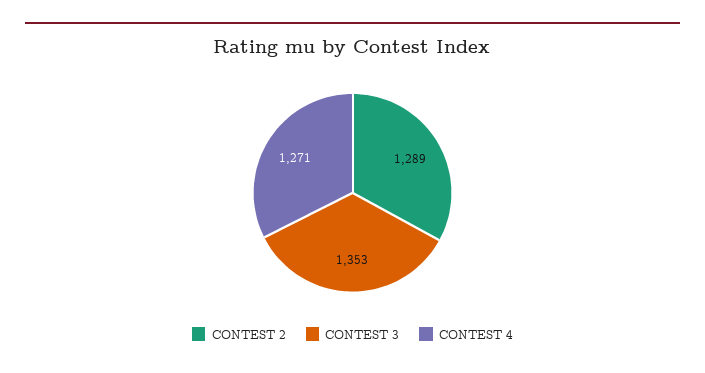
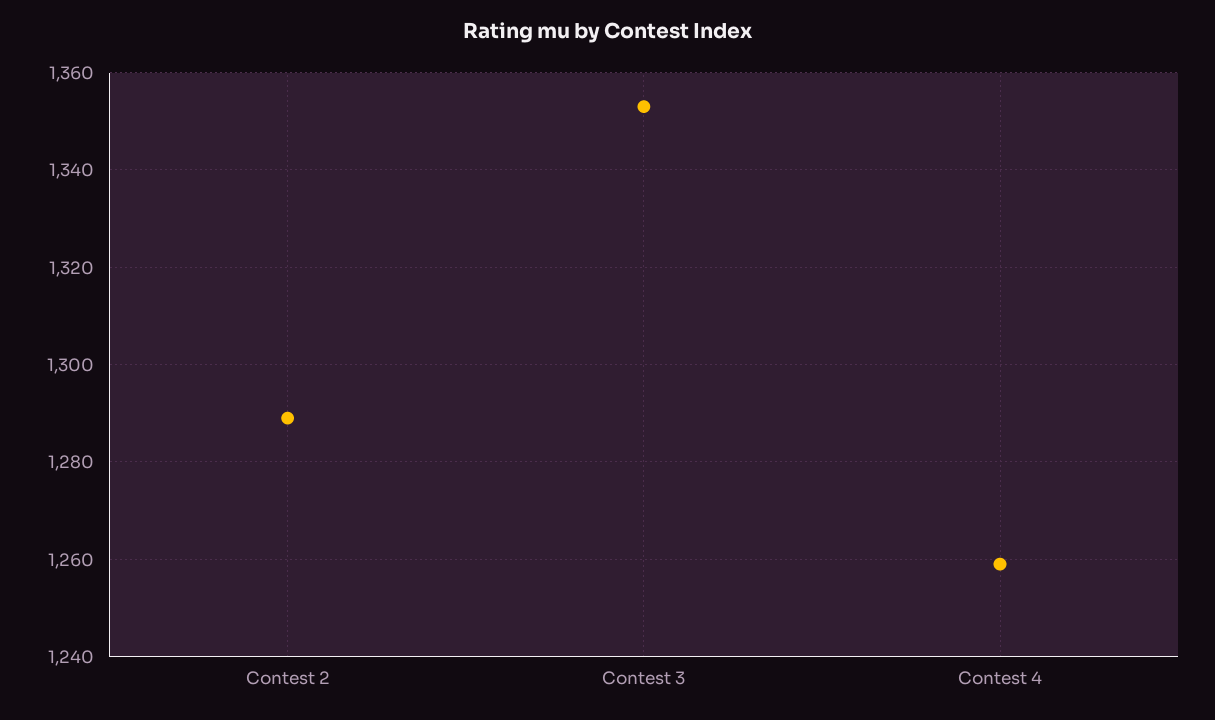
CONTEST 4: 1271 -> 1260

